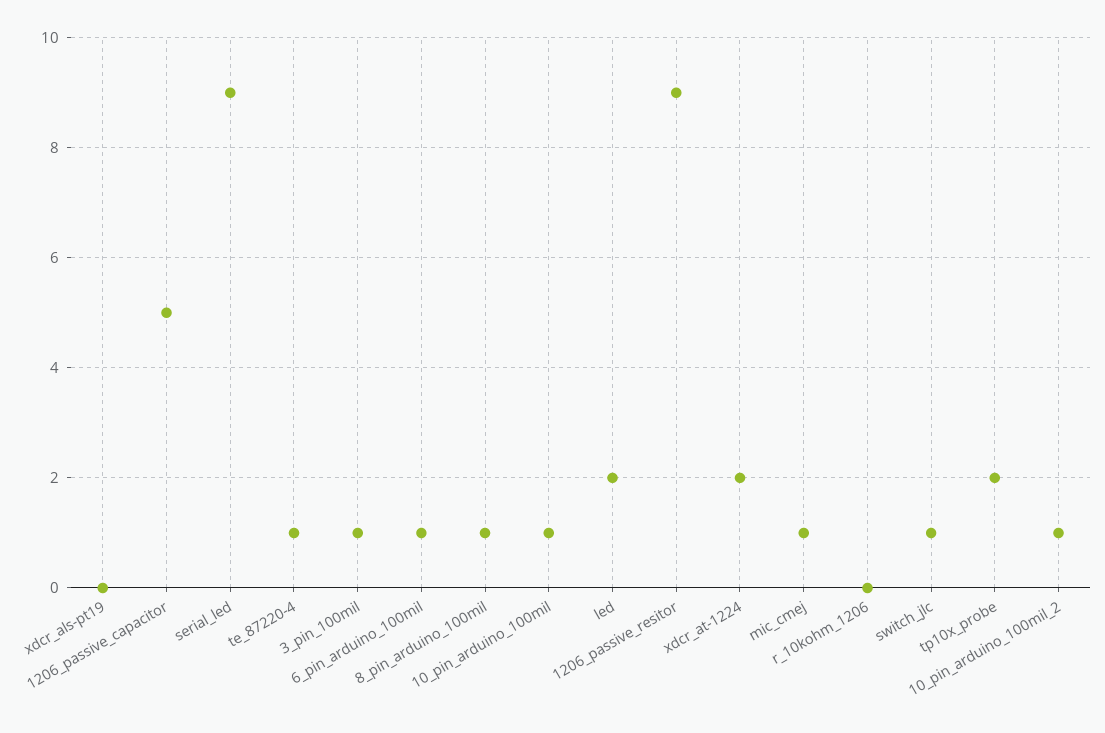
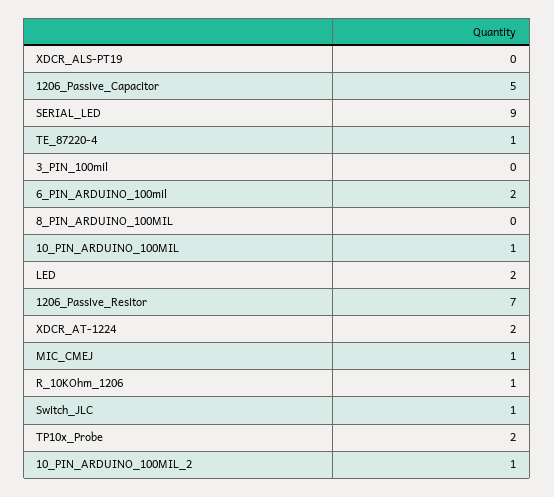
3_pin_100mil: 1 -> 0
6_pin_arduino_100mil: 1 -> 2
8_pin_arduino_100mil: 1 -> 0
1206_passive_resitor: 9 -> 7
r_10kohm_1206: 0 -> 1

